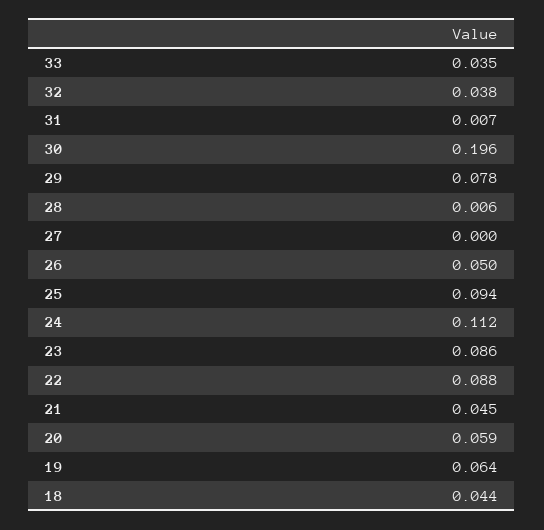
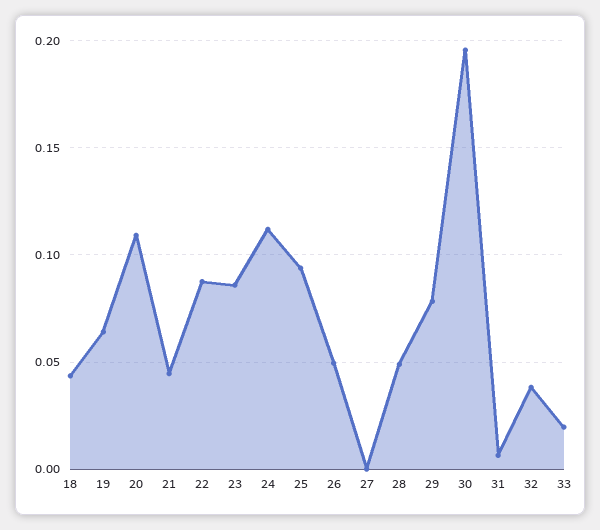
33: 0.035 -> 0.02
28: 0.006 -> 0.05
20: 0.059 -> 0.11

